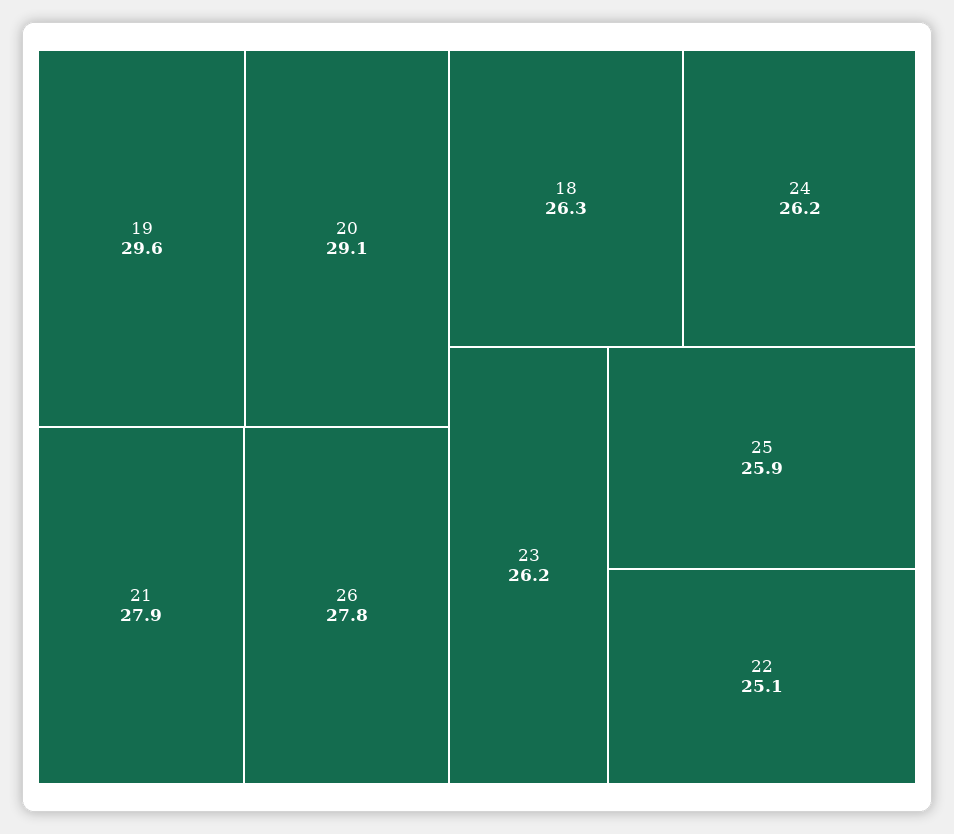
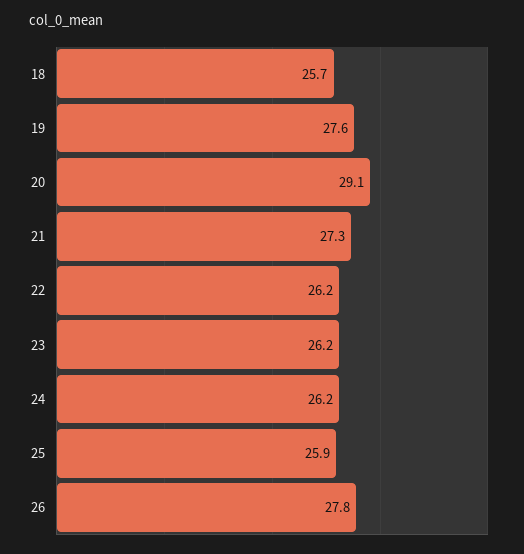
19: 29.6 -> 27.6
21: 27.9 -> 27.3
18: 26.3 -> 25.7
22: 25.1 -> 26.2

